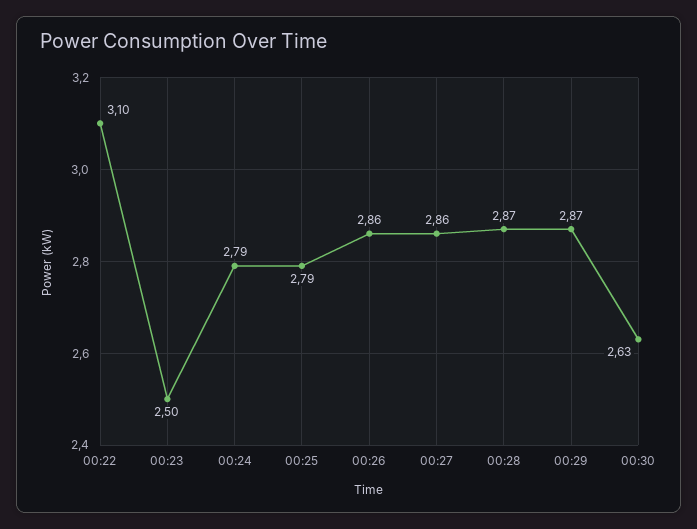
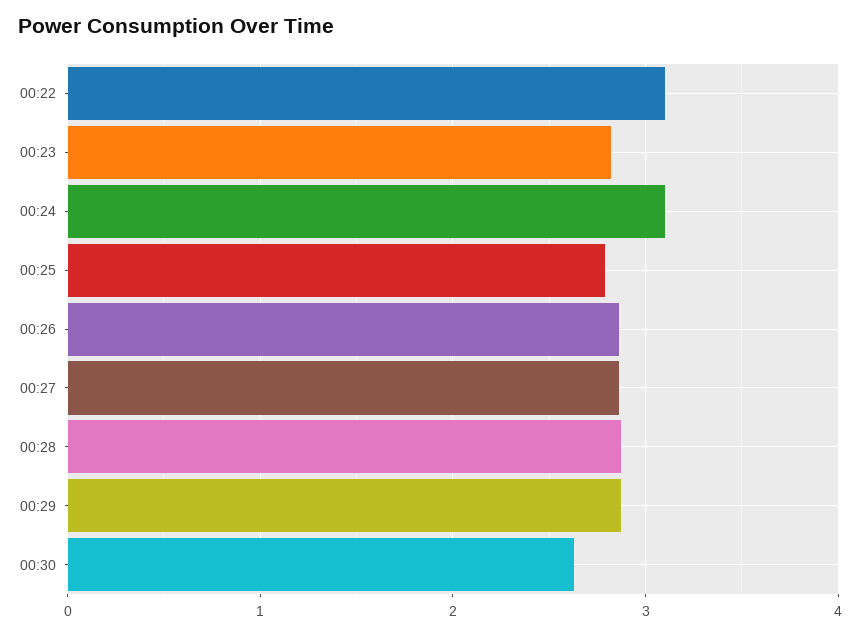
00:23: 2.5 -> 2.8
00:24: 2.79 -> 3.1

